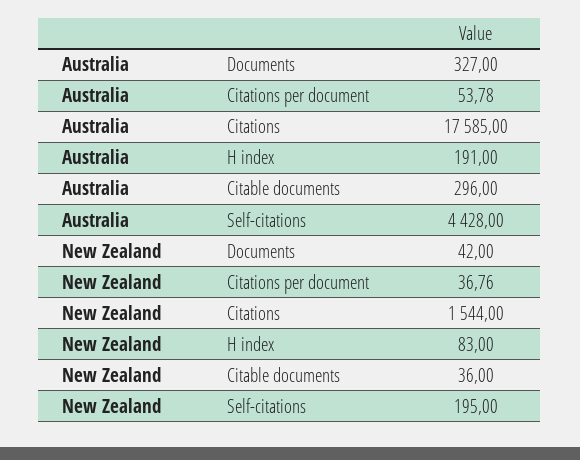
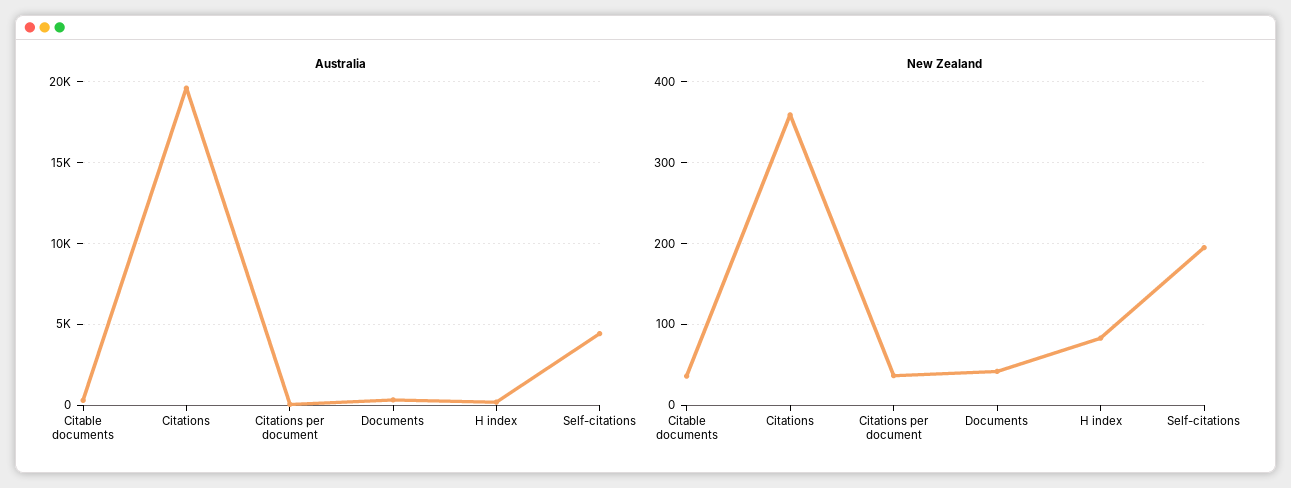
Australia, Citations: 17585 -> 19500
New Zealand, Citations: 1544 -> 360

